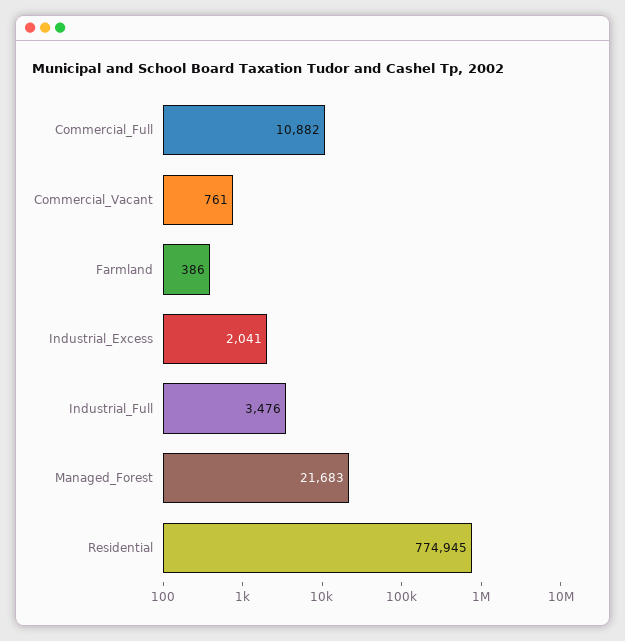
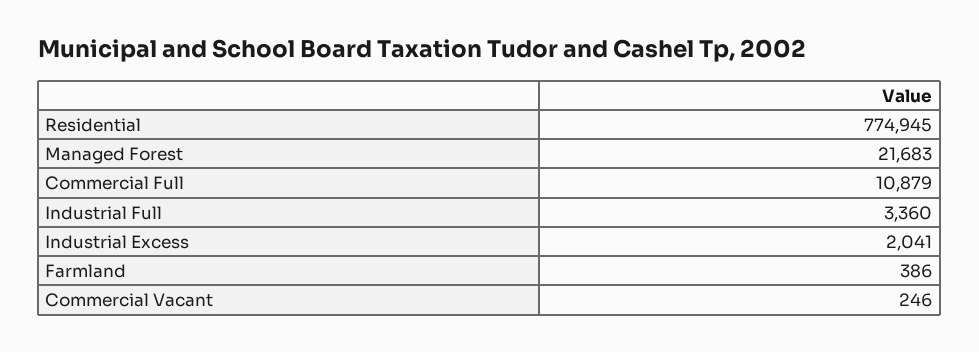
Commercial_Full: 10882 -> 10879
Commercial_Vacant: 761 -> 246
Industrial_Full: 3476 -> 3360

